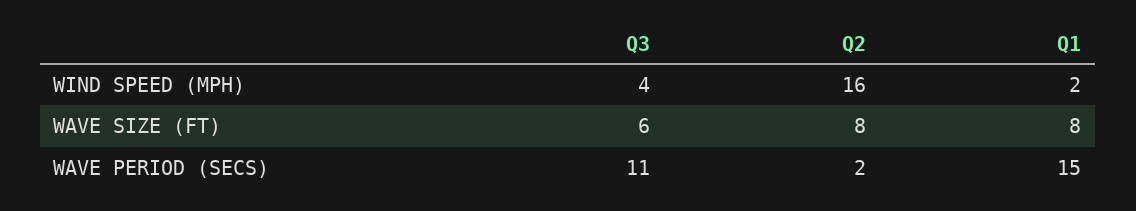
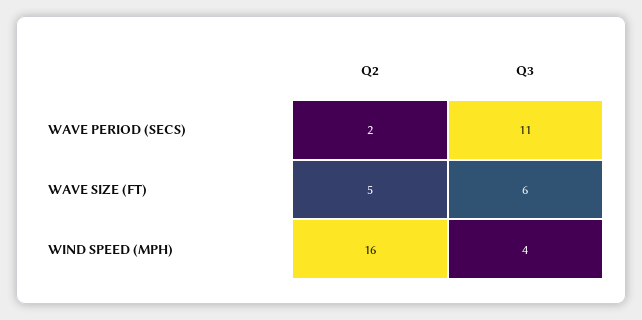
Q1, WIND SPEED (MPH): 2 -> none
Q2, WAVE SIZE (FT): 8 -> 5
Q1, WAVE SIZE (FT): 8 -> none
Q1, WAVE PERIOD (SECS): 15 -> none

